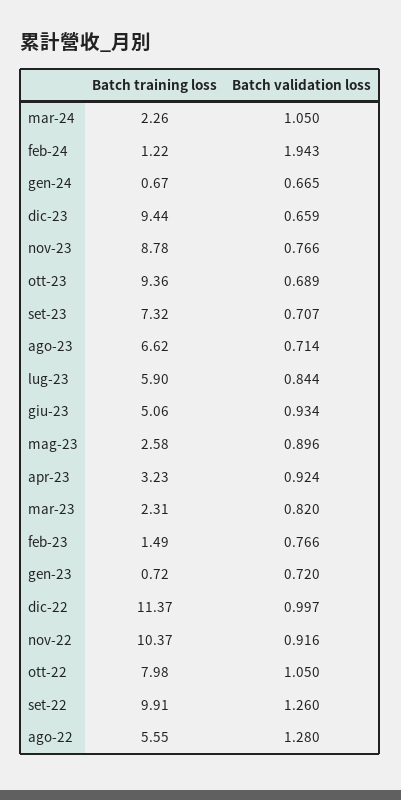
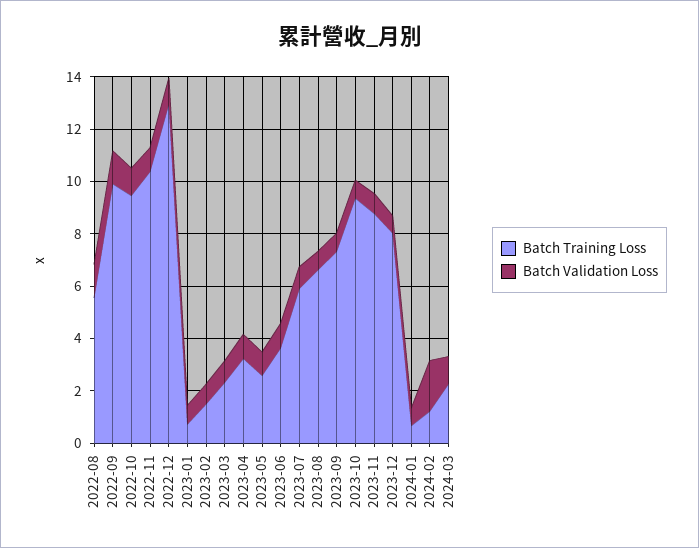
Batch training loss, dic-23: 9.44 -> 8
Batch training loss, giu-23: 5.06 -> 3.5
Batch training loss, dic-22: 11.37 -> 13
Batch training loss, ott-22: 7.98 -> 9.5

